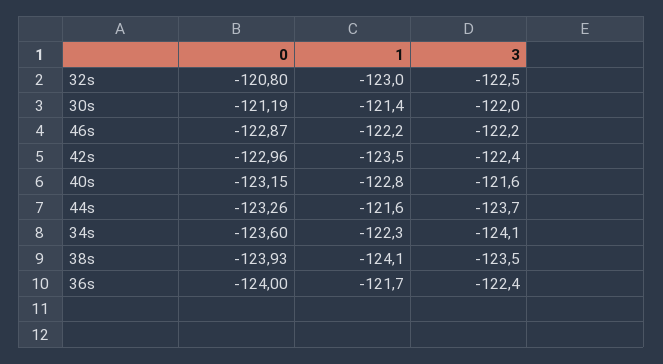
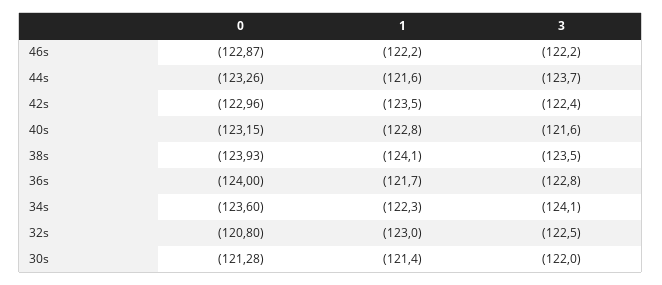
0, 30s: -121.19 -> -121.28
3, 36s: -122.4 -> -122.8

